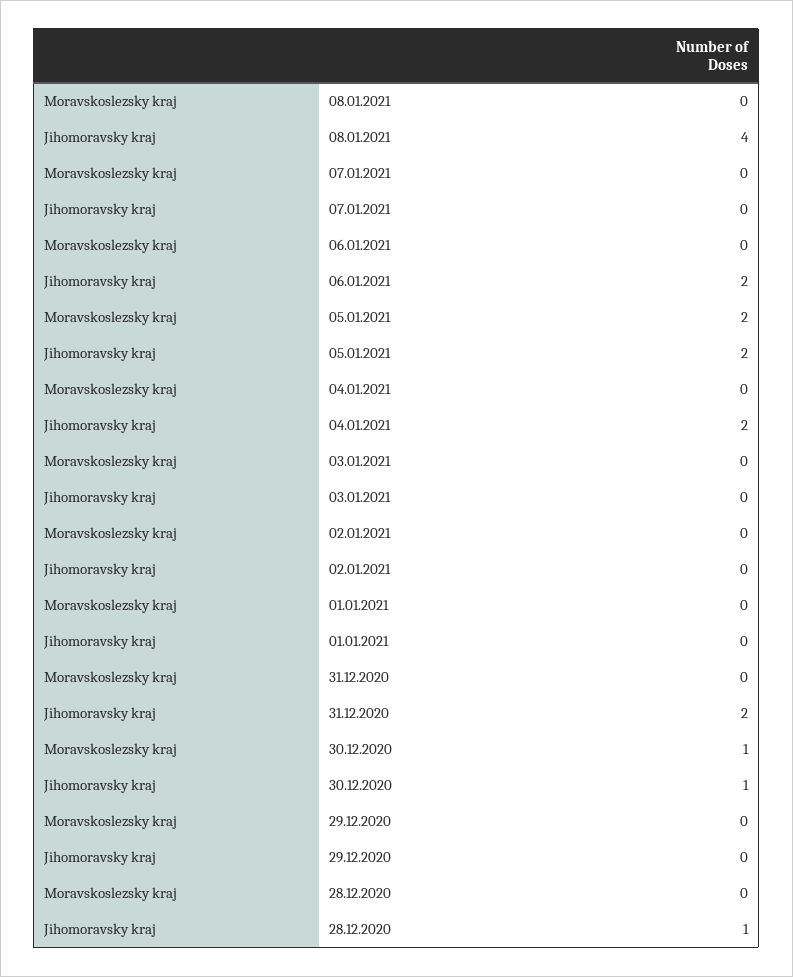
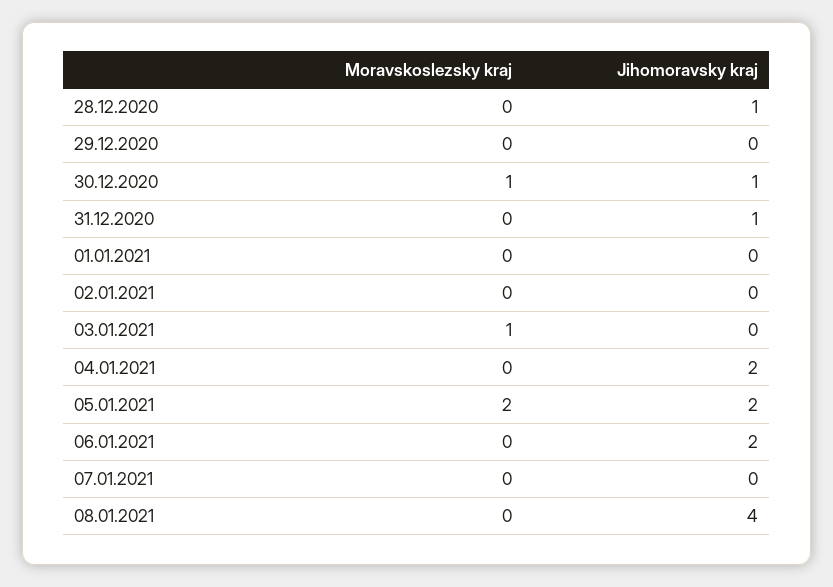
Moravskoslezsky kraj, 03.01.2021: 0 -> 1
Jihomoravsky kraj, 31.12.2020: 2 -> 1

